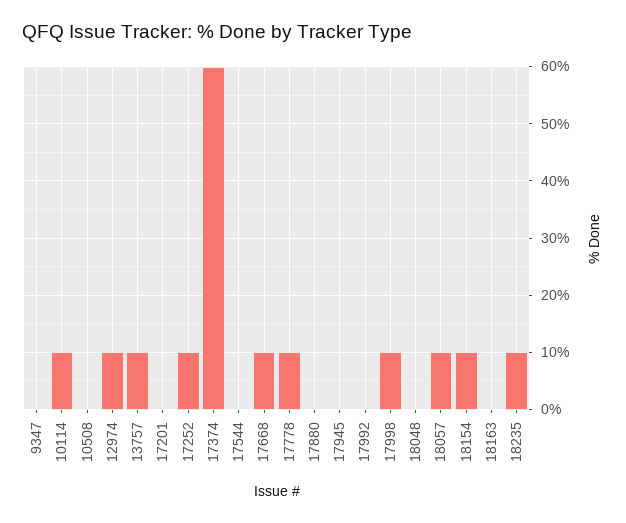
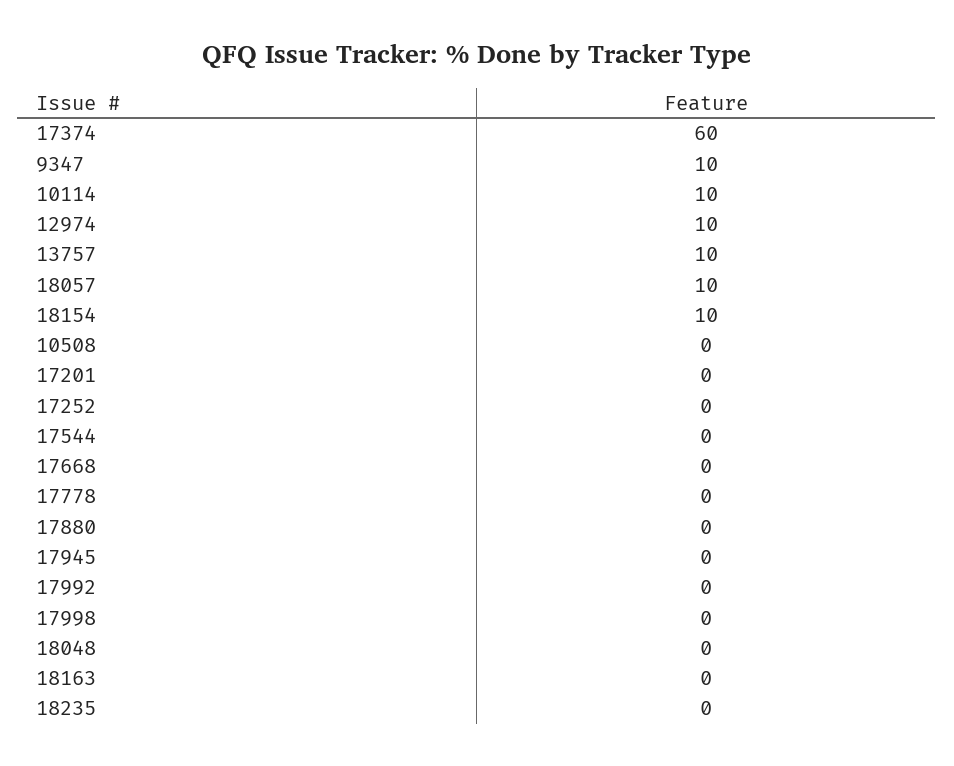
9347: 0 -> 10
17252: 10 -> 0
17668: 10 -> 0
17778: 10 -> 0
17998: 10 -> 0
18235: 10 -> 0

